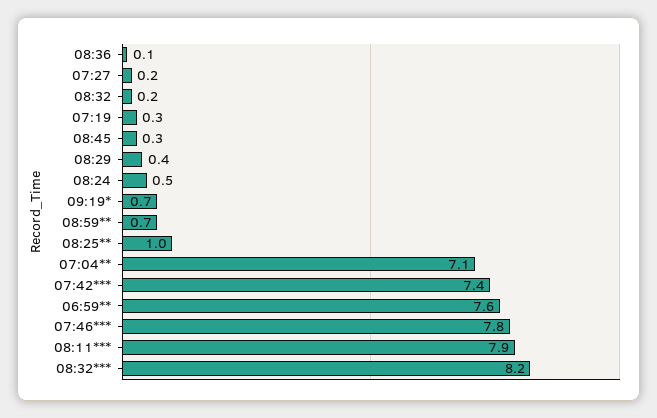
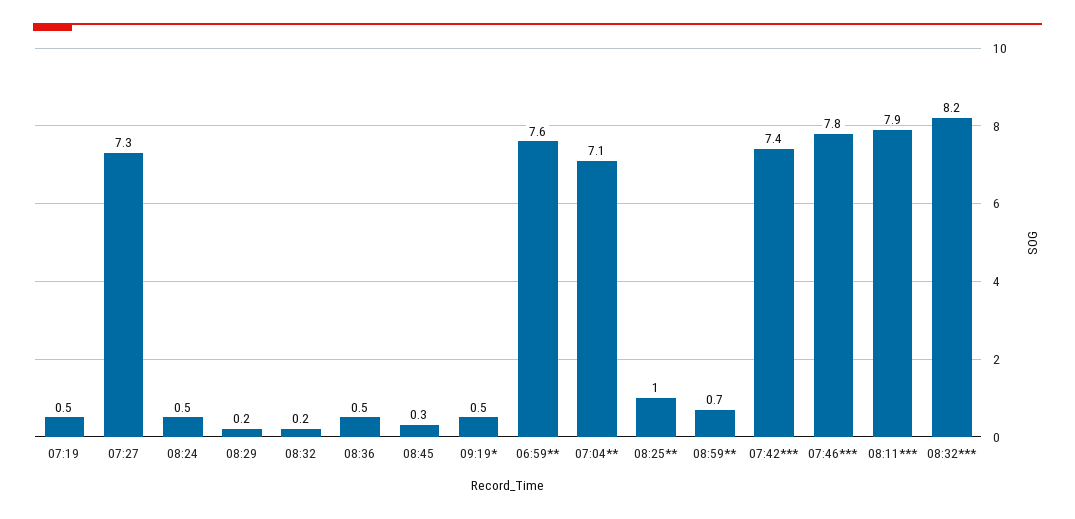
08:36: 0.1 -> 0.5
07:27: 0.2 -> 7.3
07:19: 0.3 -> 0.5
08:29: 0.4 -> 0.2
09:19*: 0.7 -> 0.5

